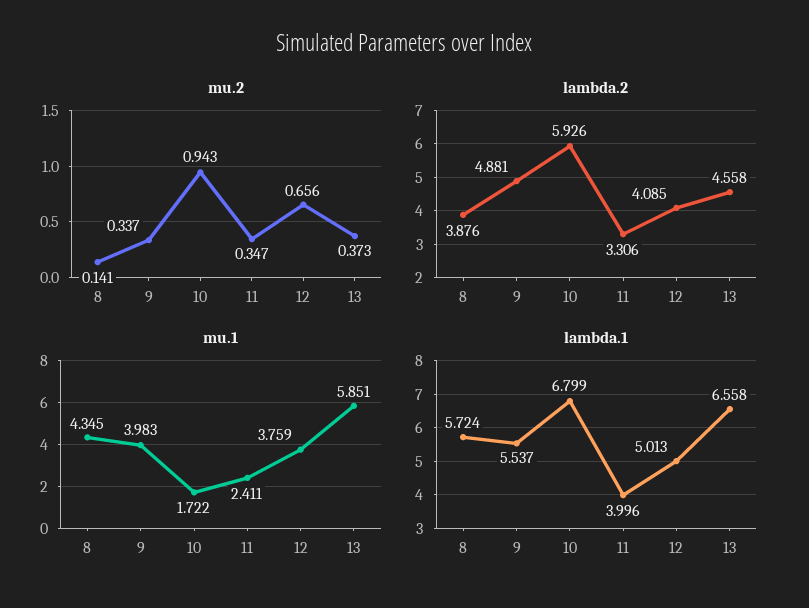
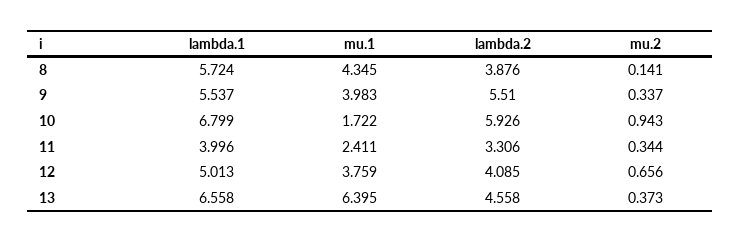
mu.2, 11: 0.347 -> 0.344
lambda.2, 9: 4.881 -> 5.51
mu.1, 13: 5.851 -> 6.395

